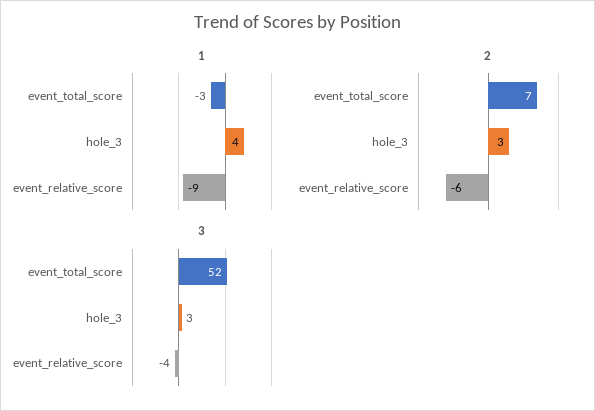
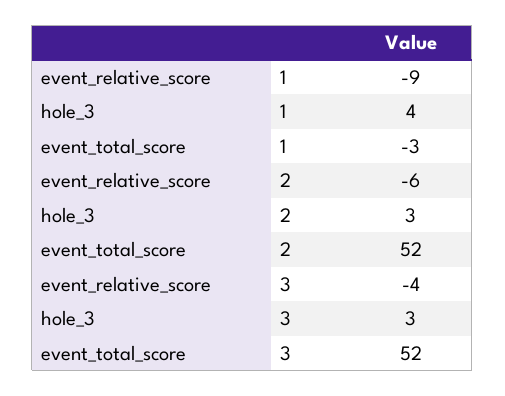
2, event_total_score: 7 -> 52

